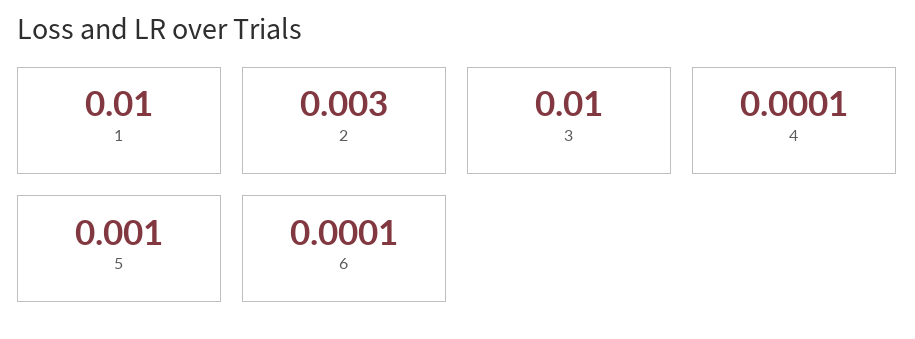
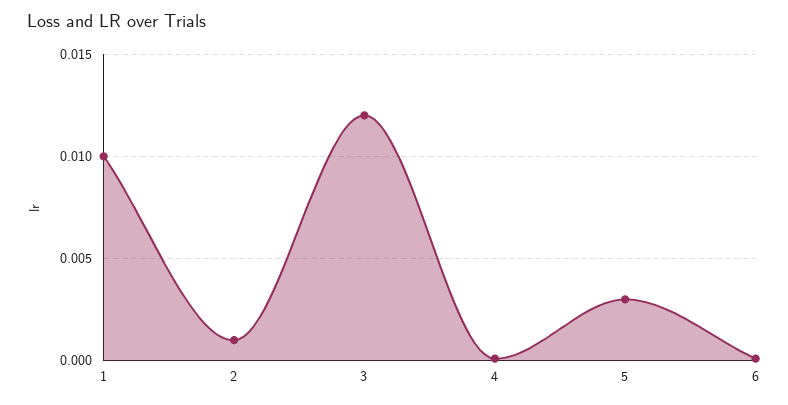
2: 0.003 -> 0.001
3: 0.01 -> 0.012
5: 0.001 -> 0.003

